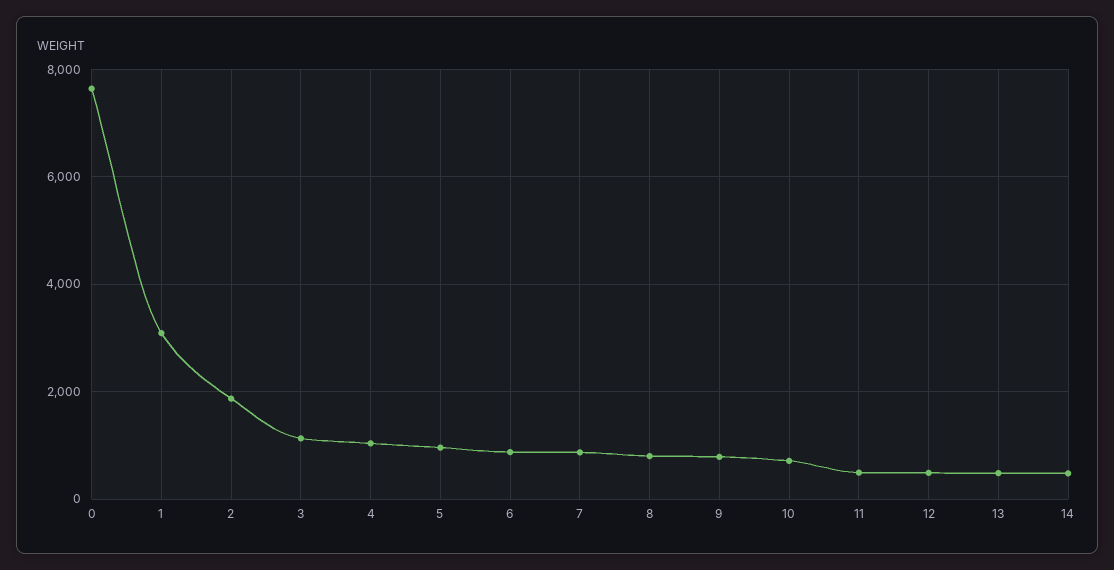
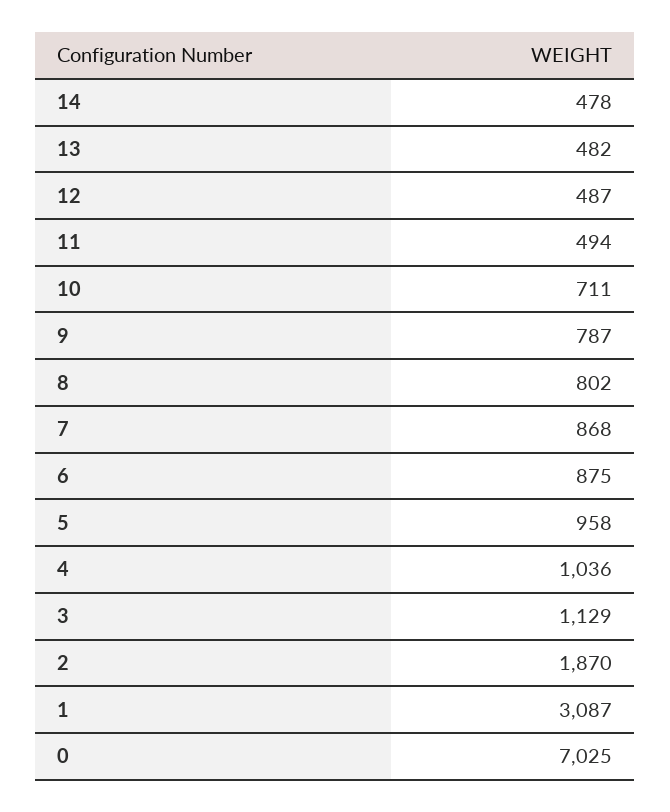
0: 7600 -> 7025

